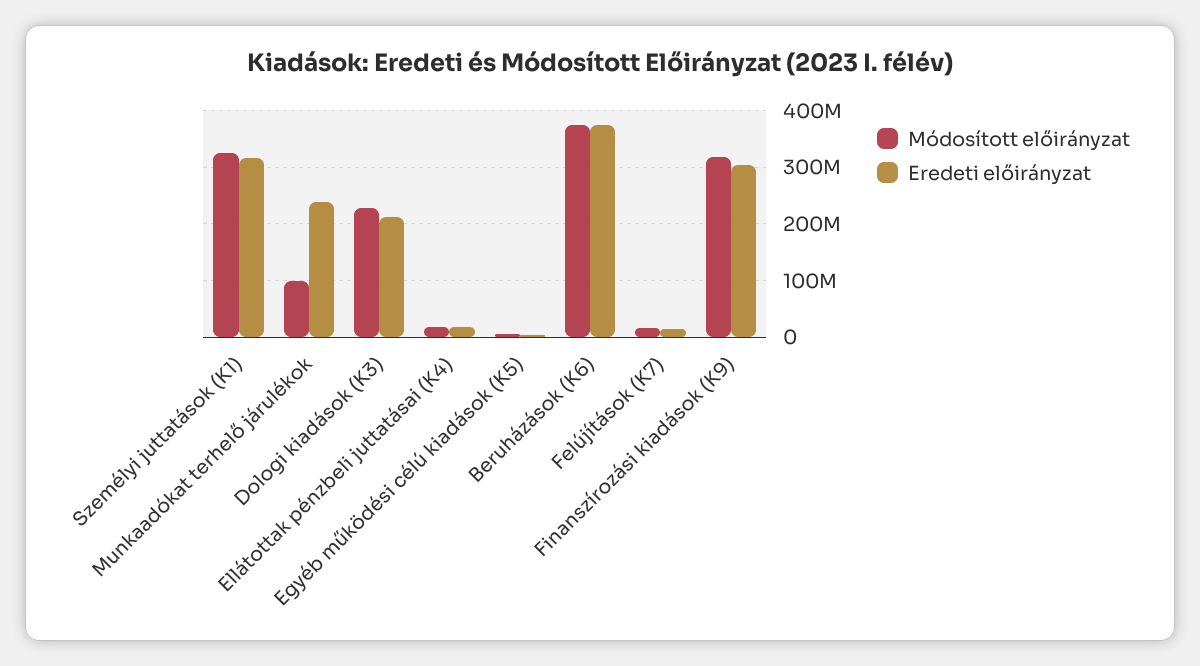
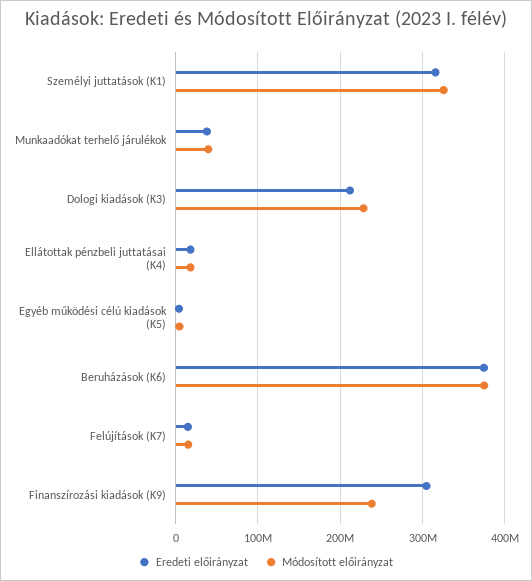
Módosított előirányzat, Munkaadókat terhelő járulékok: 100000000 -> 40000000
Eredeti előirányzat, Munkaadókat terhelő járulékok: 240000000 -> 40000000
Módosított előirányzat, Finanszírozási kiadások (K9): 320000000 -> 240000000

